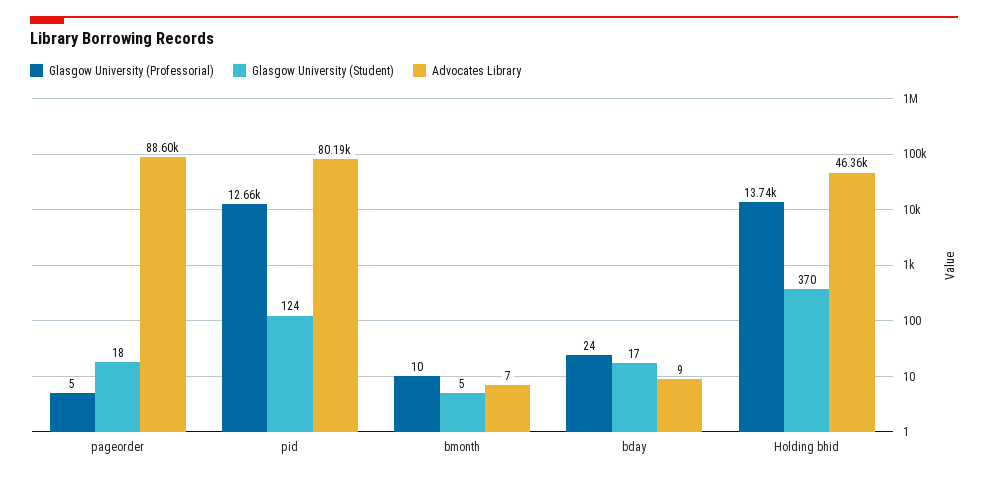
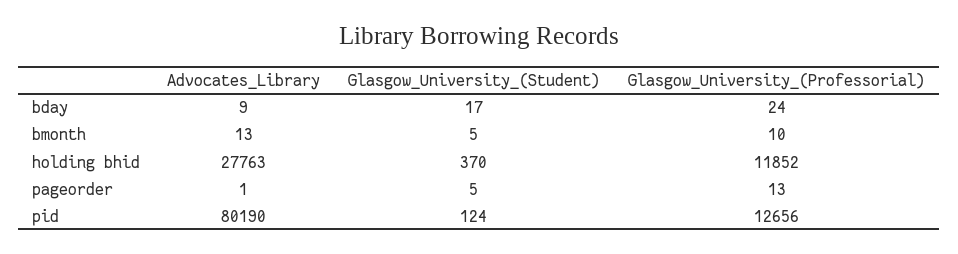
Glasgow University (Professorial), pageorder: 5 -> 13
Glasgow University (Student), pageorder: 18 -> 5
Advocates Library, pageorder: 88600 -> 1
Advocates Library, bmonth: 7 -> 13
Glasgow University (Professorial), Holding bhid: 13740 -> 11852
Advocates Library, Holding bhid: 46360 -> 27763

